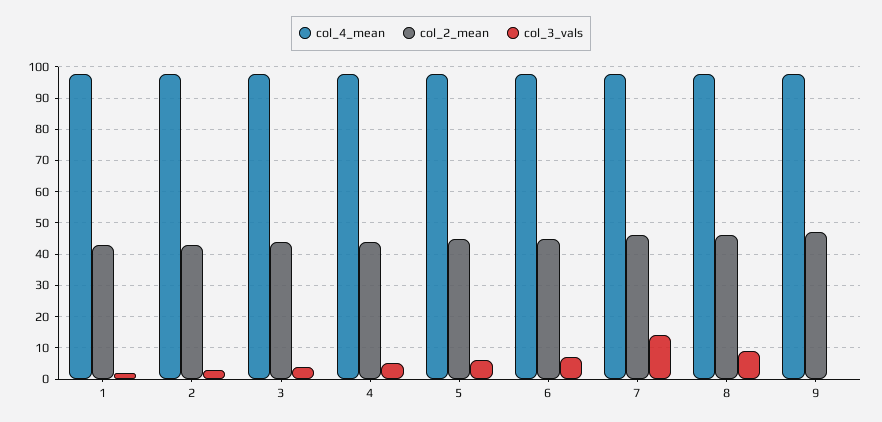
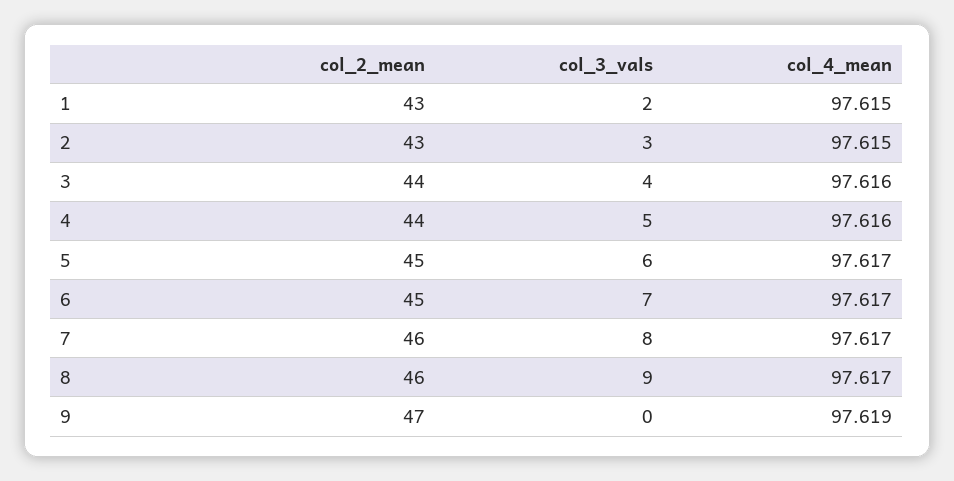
col_3_vals, 7: 14 -> 8

